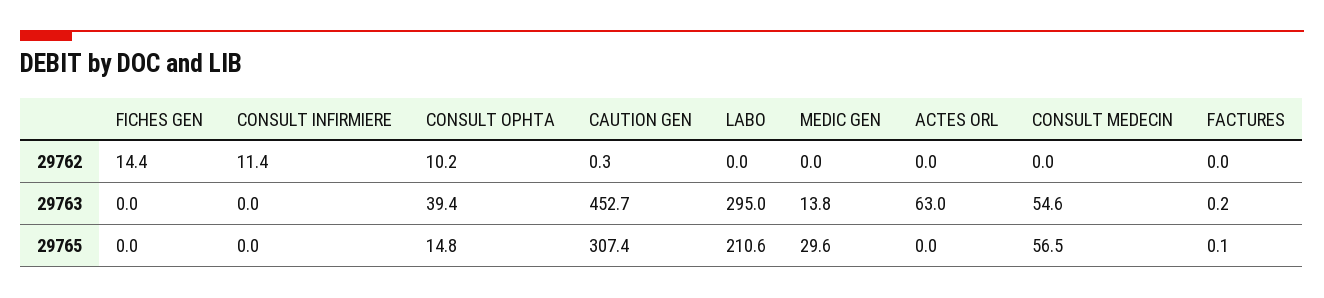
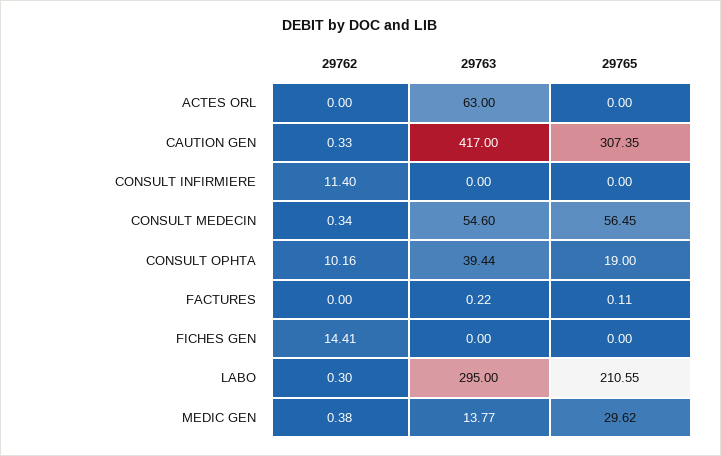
LABO, 29762: 0 -> 0.3
MEDIC GEN, 29762: 0 -> 0.38
CONSULT MEDECIN, 29762: 0 -> 0.34
CAUTION GEN, 29763: 452.7 -> 417
CONSULT OPHTA, 29765: 14.8 -> 19

